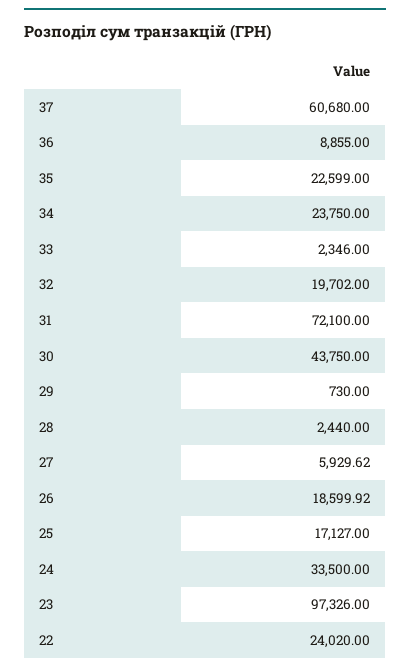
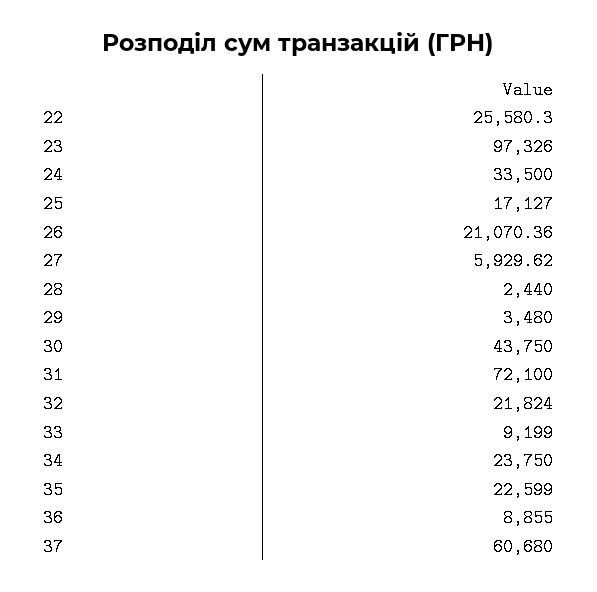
33: 2346 -> 9199
32: 19702 -> 21824
29: 730 -> 3480
26: 18599.92 -> 21070.36
22: 24020 -> 25580.3

